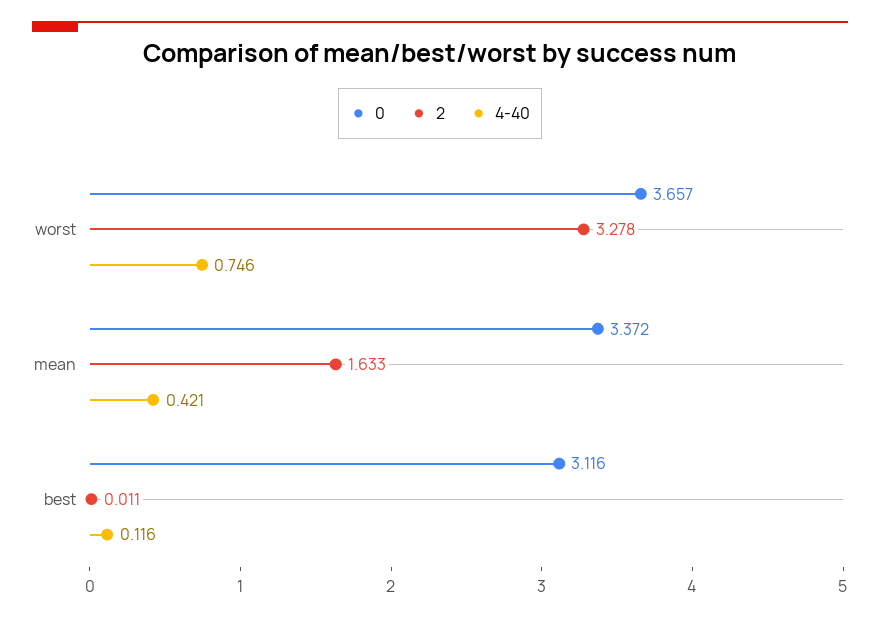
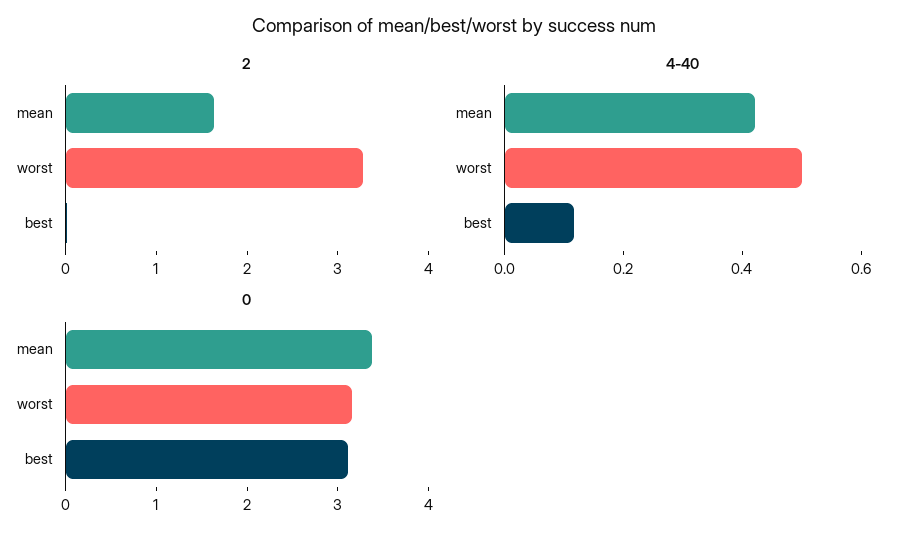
0, worst: 3.657 -> 3.2
4-40, worst: 0.746 -> 0.5

